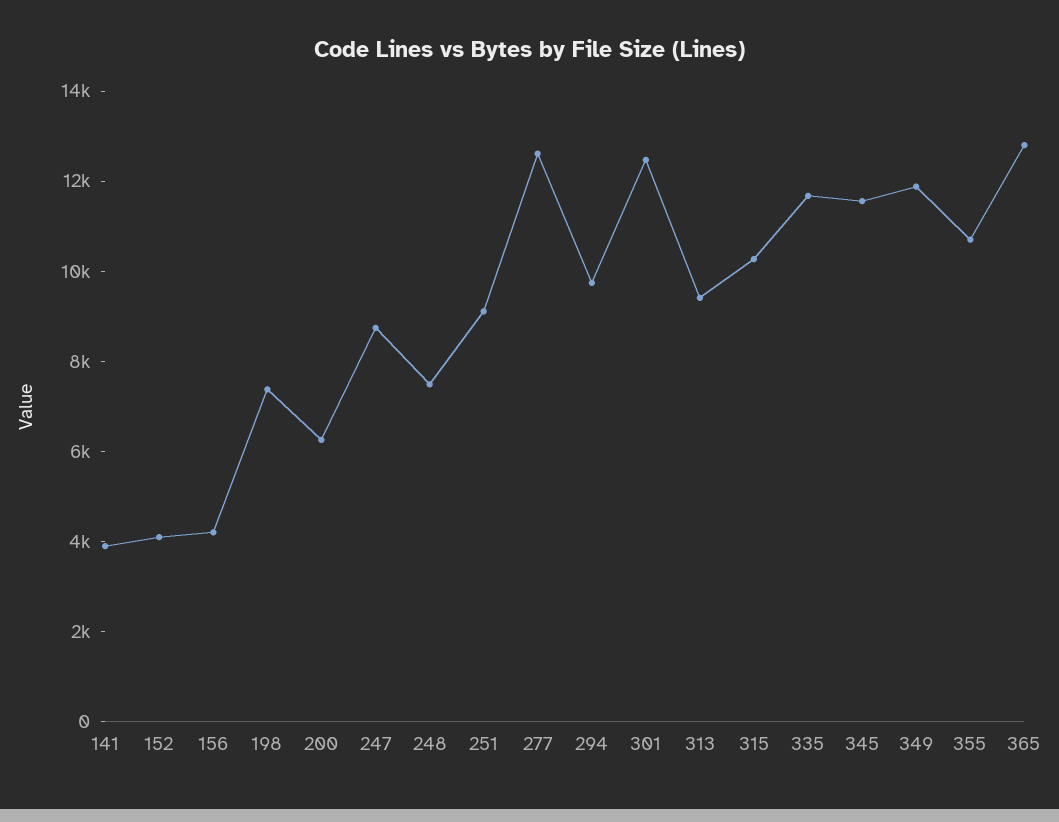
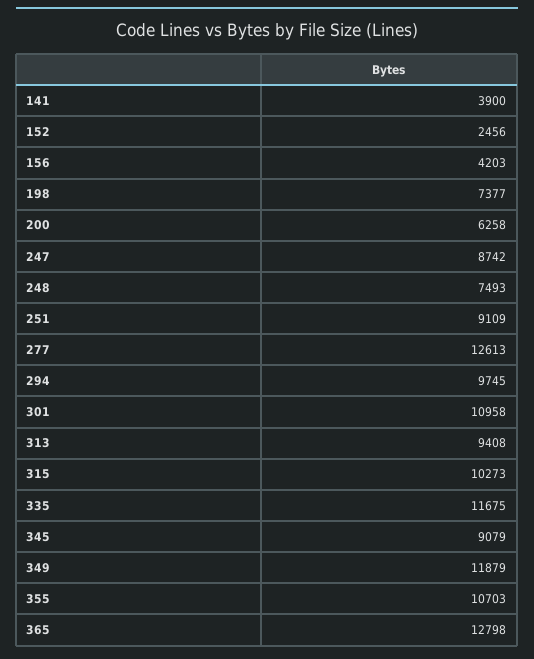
152: 4000 -> 2456
301: 12500 -> 10958
345: 11500 -> 9079

